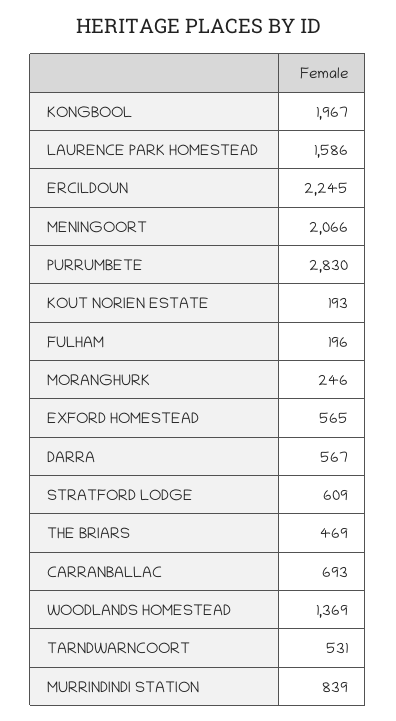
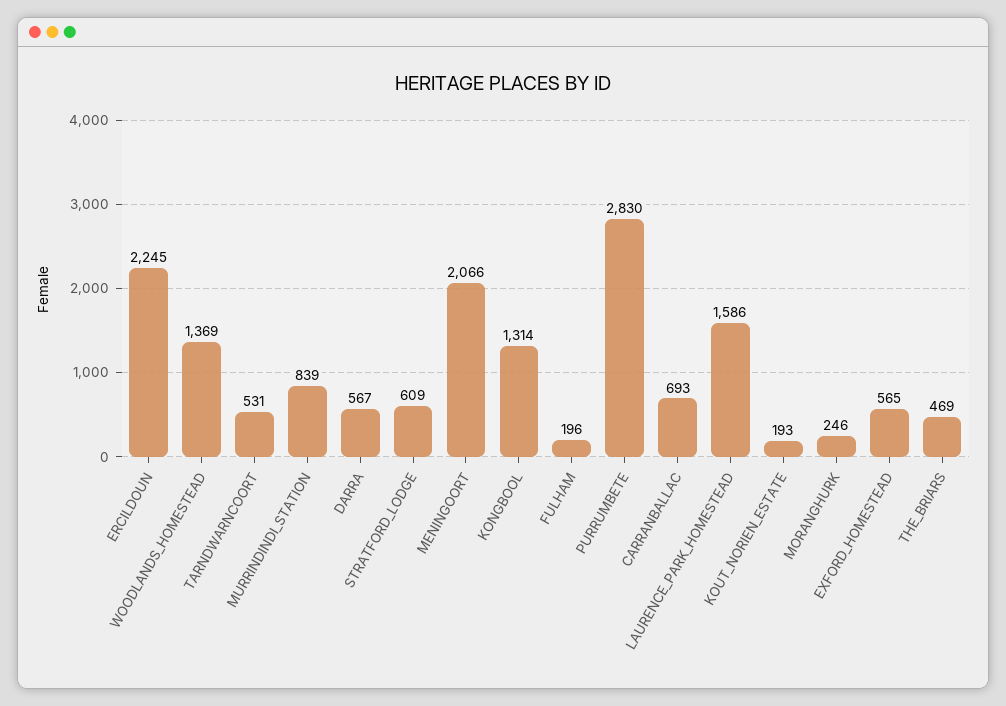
KONGBOOL: 1967 -> 1314

